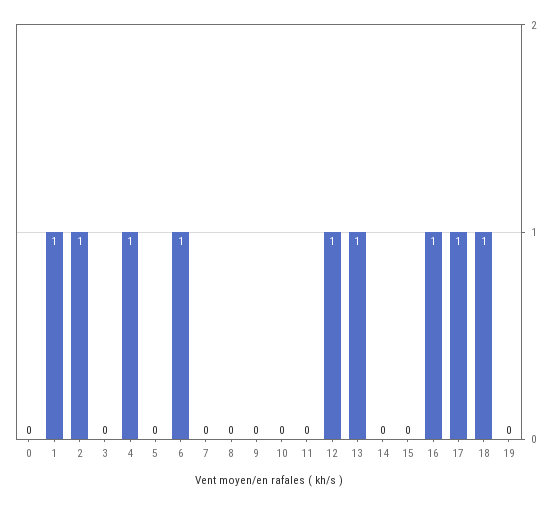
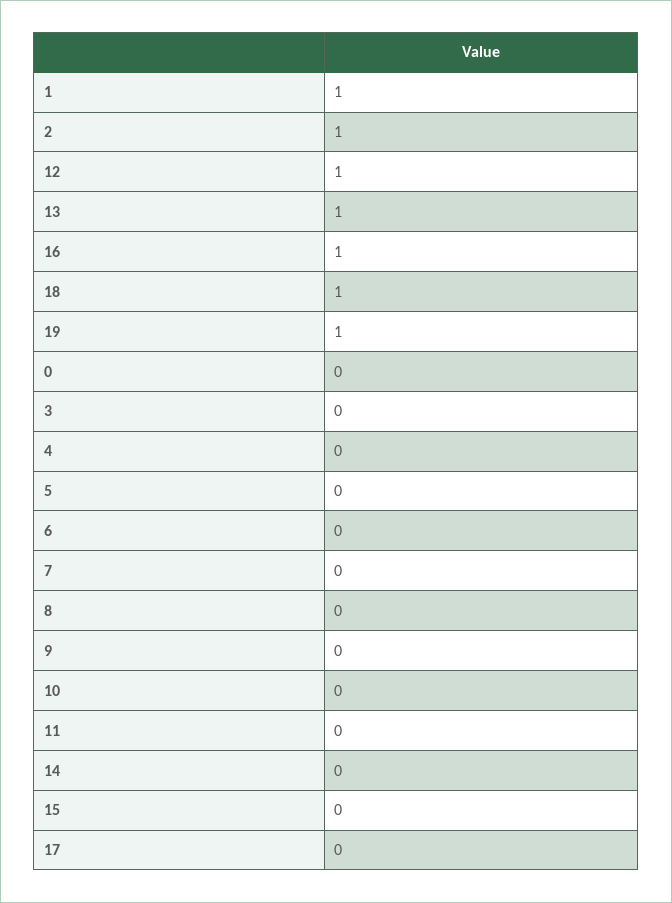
4: 1 -> 0
6: 1 -> 0
17: 1 -> 0
19: 0 -> 1

